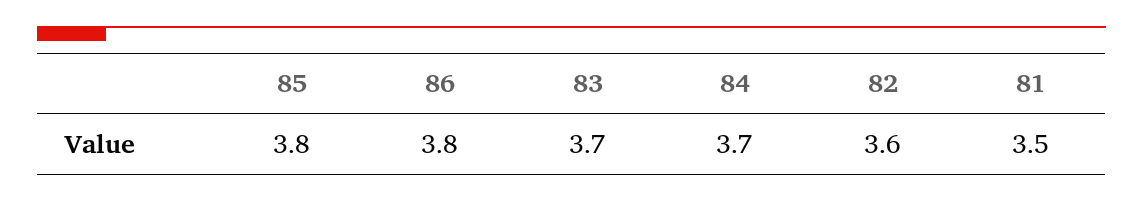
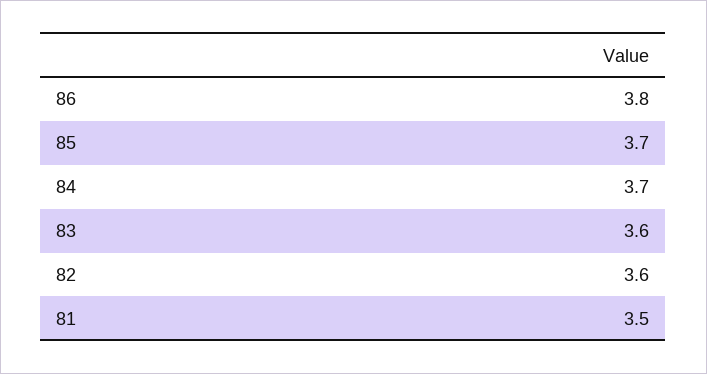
85: 3.8 -> 3.7
83: 3.7 -> 3.6

